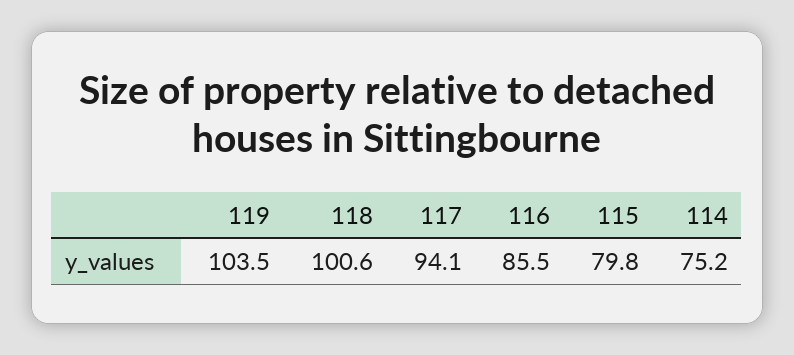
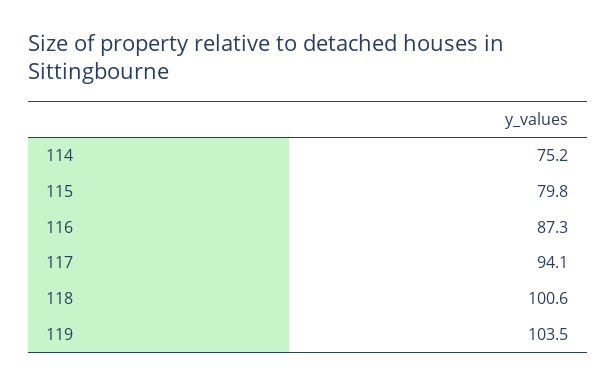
116: 85.5 -> 87.3

